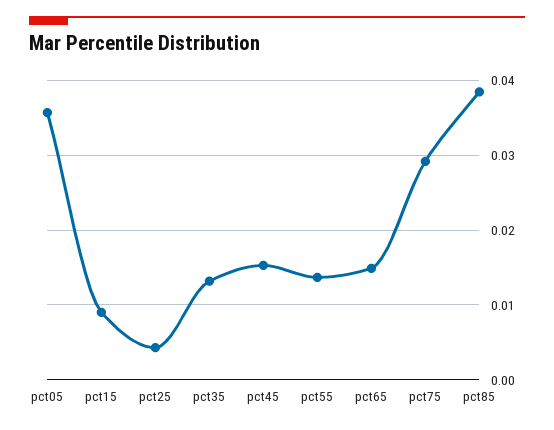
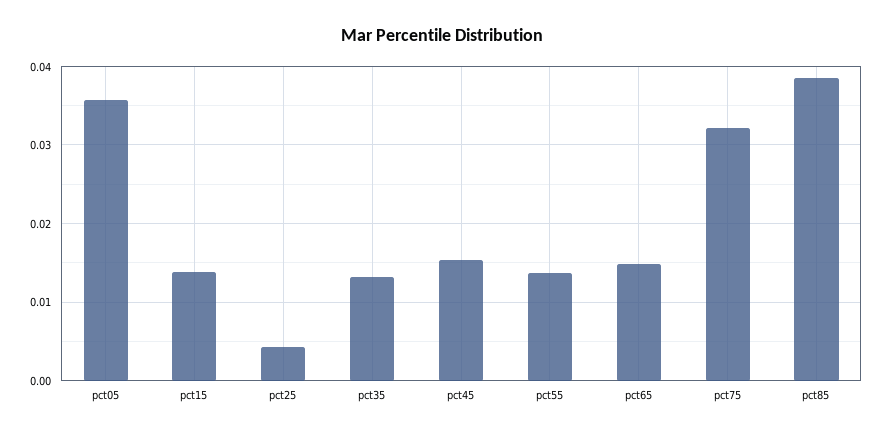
pct15: 0.009 -> 0.014
pct75: 0.029 -> 0.032

